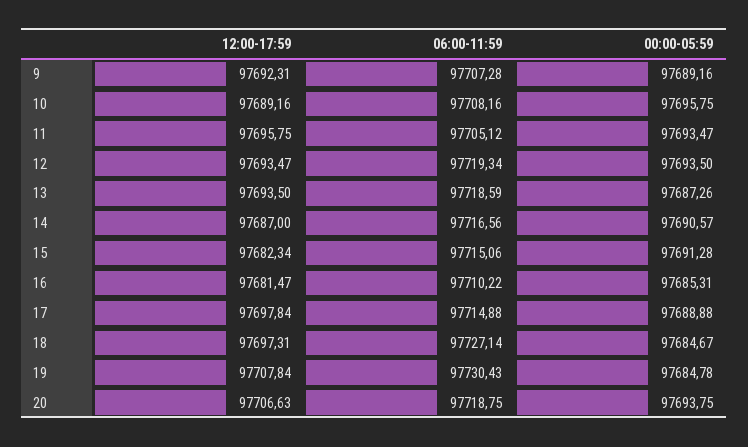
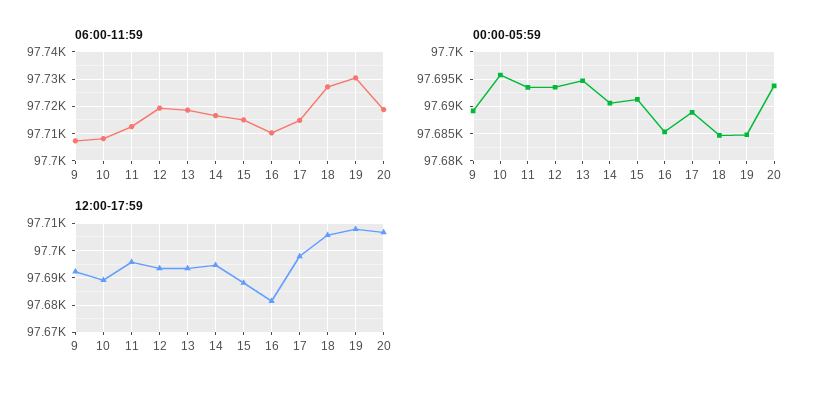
06:00-11:59, 11: 97705.12 -> 97712.5
00:00-05:59, 13: 97687.26 -> 97695
12:00-17:59, 14: 97687 -> 97695
12:00-17:59, 15: 97682.34 -> 97687.5
12:00-17:59, 18: 97697.31 -> 97705

